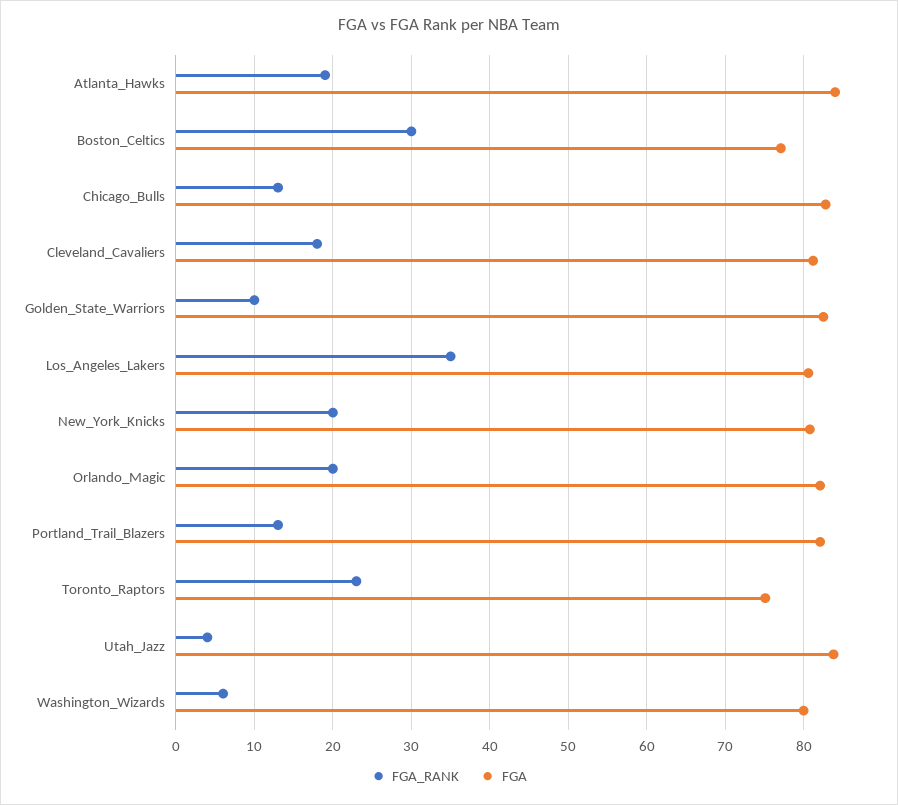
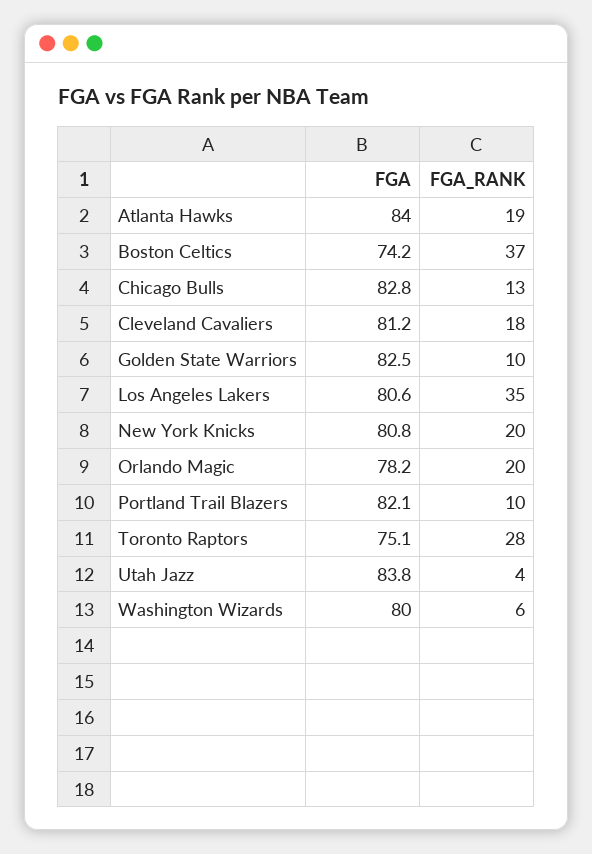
FGA_RANK, Boston_Celtics: 30 -> 37
FGA, Boston_Celtics: 77 -> 74.2
FGA, Orlando_Magic: 82 -> 78.2
FGA_RANK, Portland_Trail_Blazers: 13 -> 10
FGA_RANK, Toronto_Raptors: 23 -> 28

